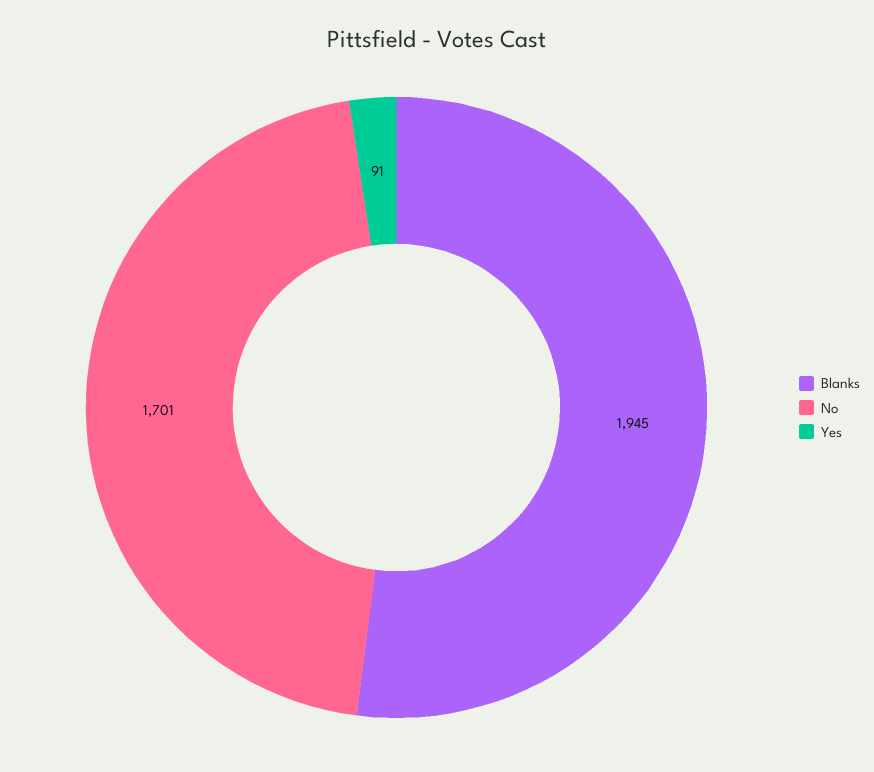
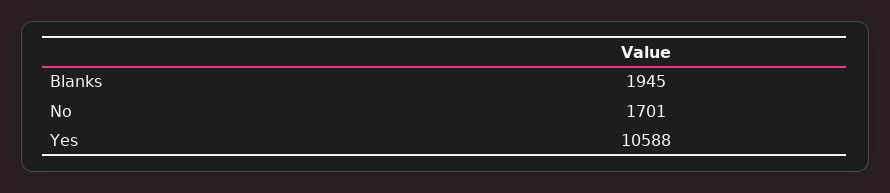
Yes: 91 -> 10588

